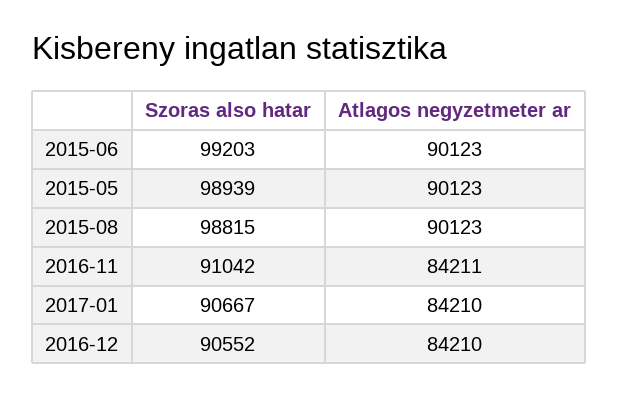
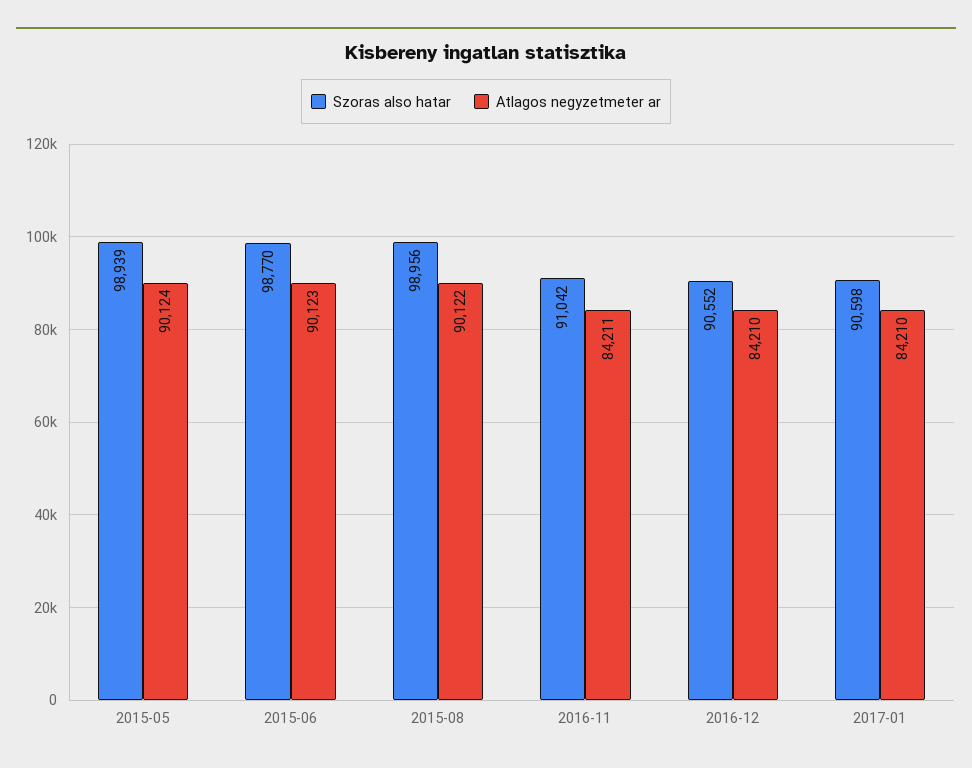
Szoras also hatar, 2015-06: 99203 -> 98770
Atlagos negyzetmeter ar, 2015-05: 90123 -> 90124
Szoras also hatar, 2015-08: 98815 -> 98956
Atlagos negyzetmeter ar, 2015-08: 90123 -> 90122
Szoras also hatar, 2017-01: 90667 -> 90598

